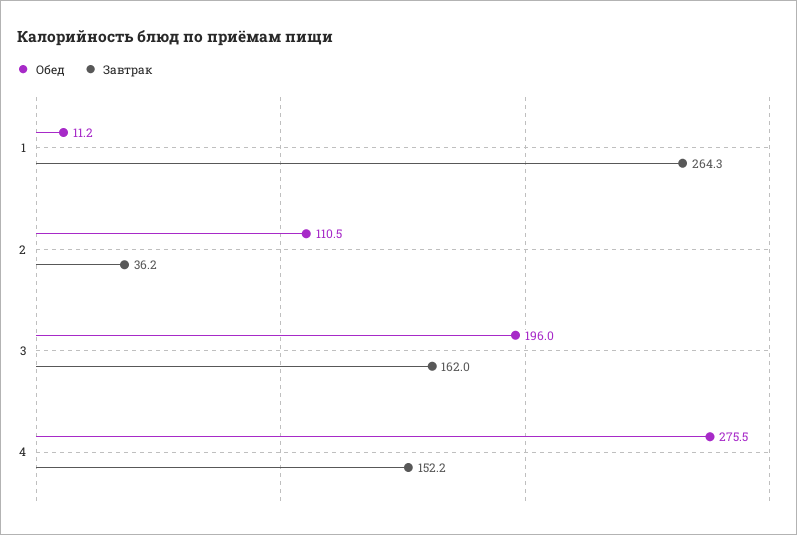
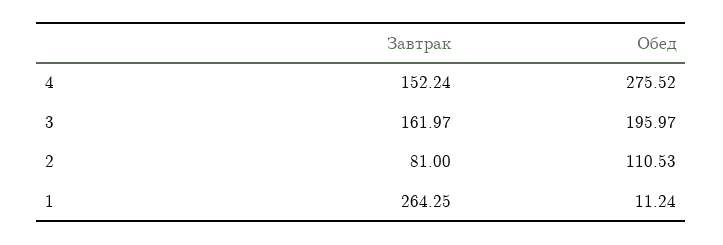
Завтрак, 2: 36.2 -> 81

